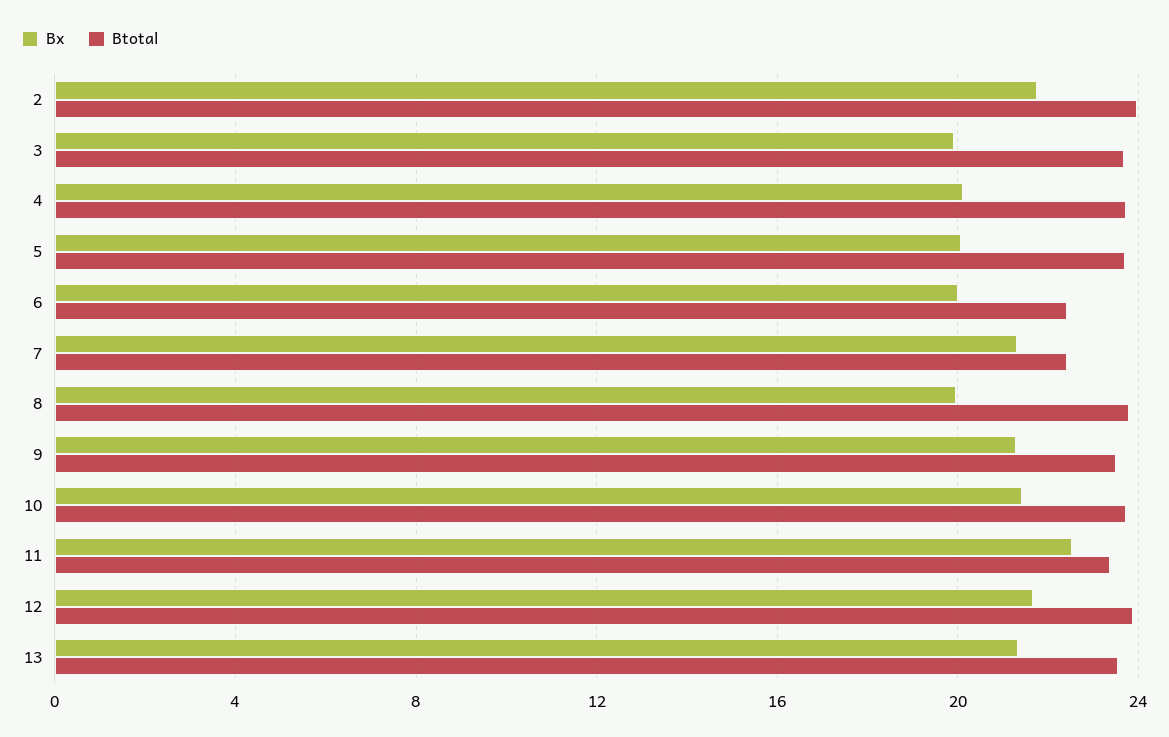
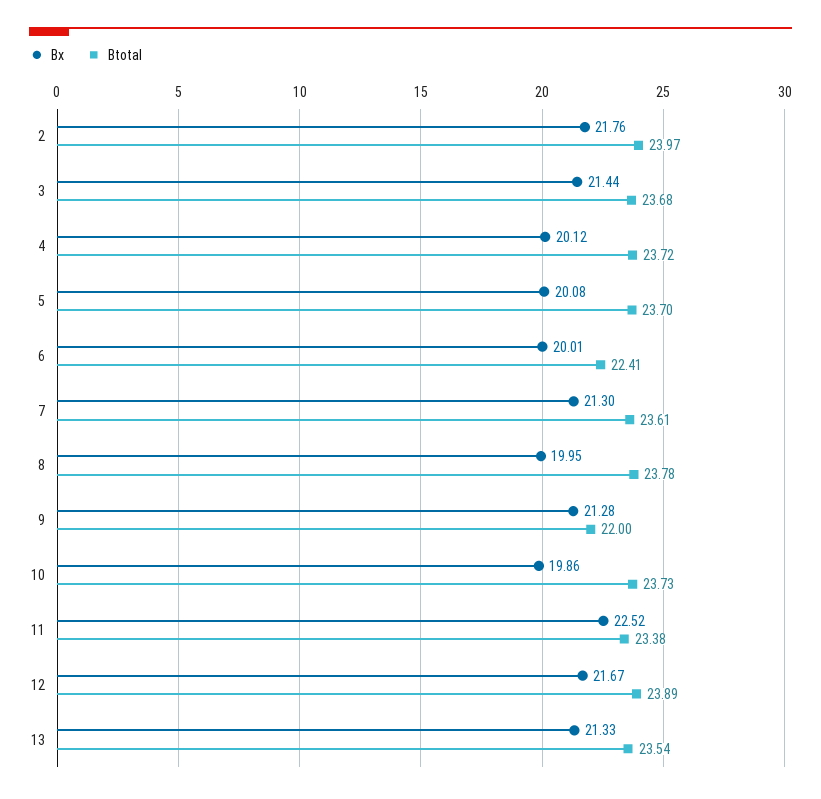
Bx, 3: 20 -> 21.44
Btotal, 7: 22.5 -> 23.61
Btotal, 9: 23.5 -> 22
Bx, 10: 21.5 -> 19.86

